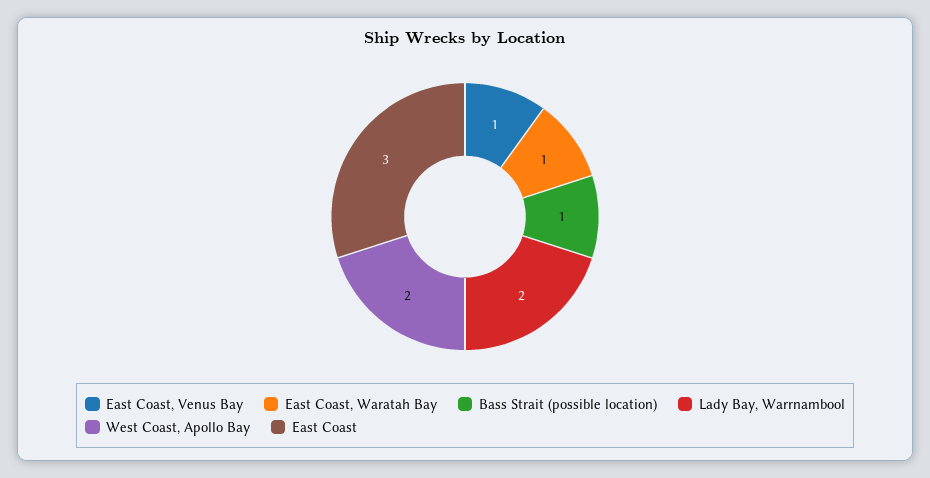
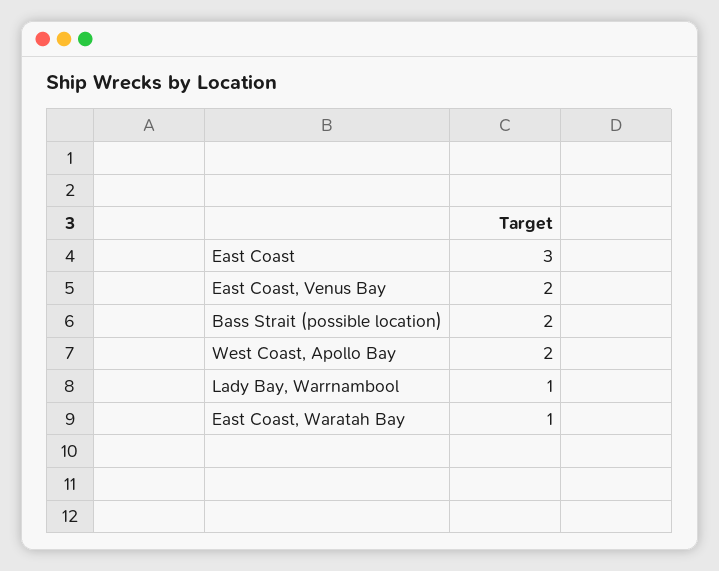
East Coast, Venus Bay: 1 -> 2
Bass Strait (possible location): 1 -> 2
Lady Bay, Warrnambool: 2 -> 1

